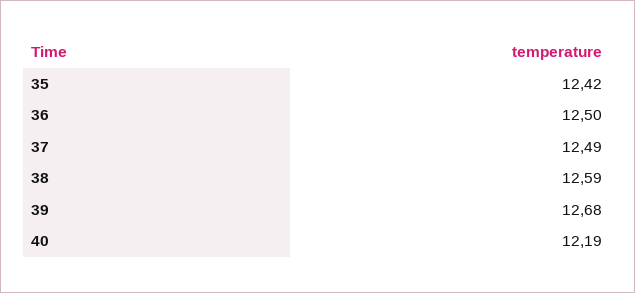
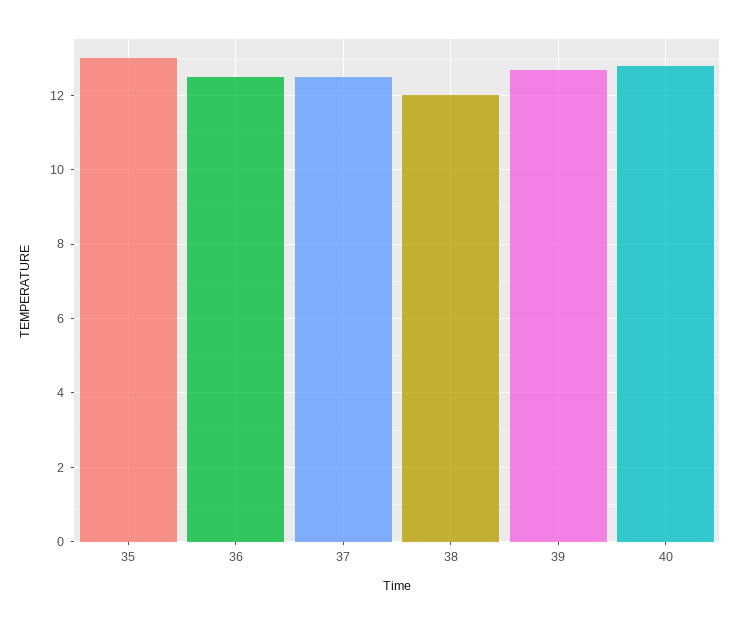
35: 12.42 -> 13
38: 12.59 -> 12
40: 12.19 -> 12.8

